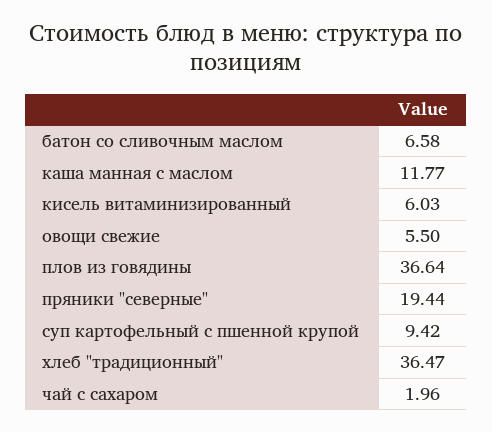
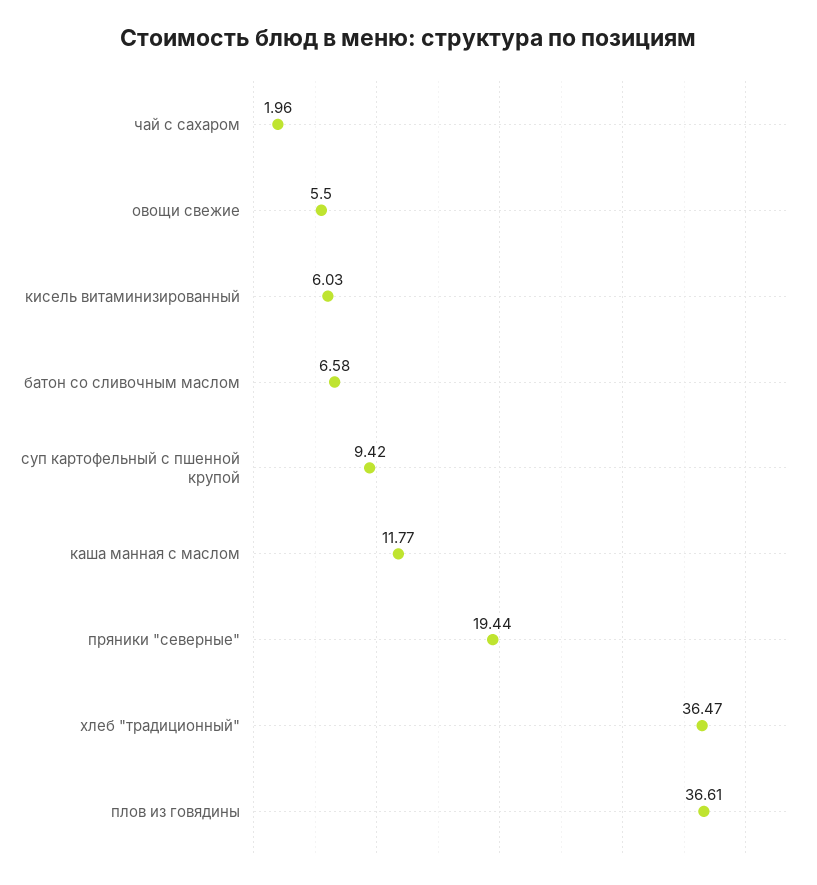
плов из говядины: 36.64 -> 36.61

